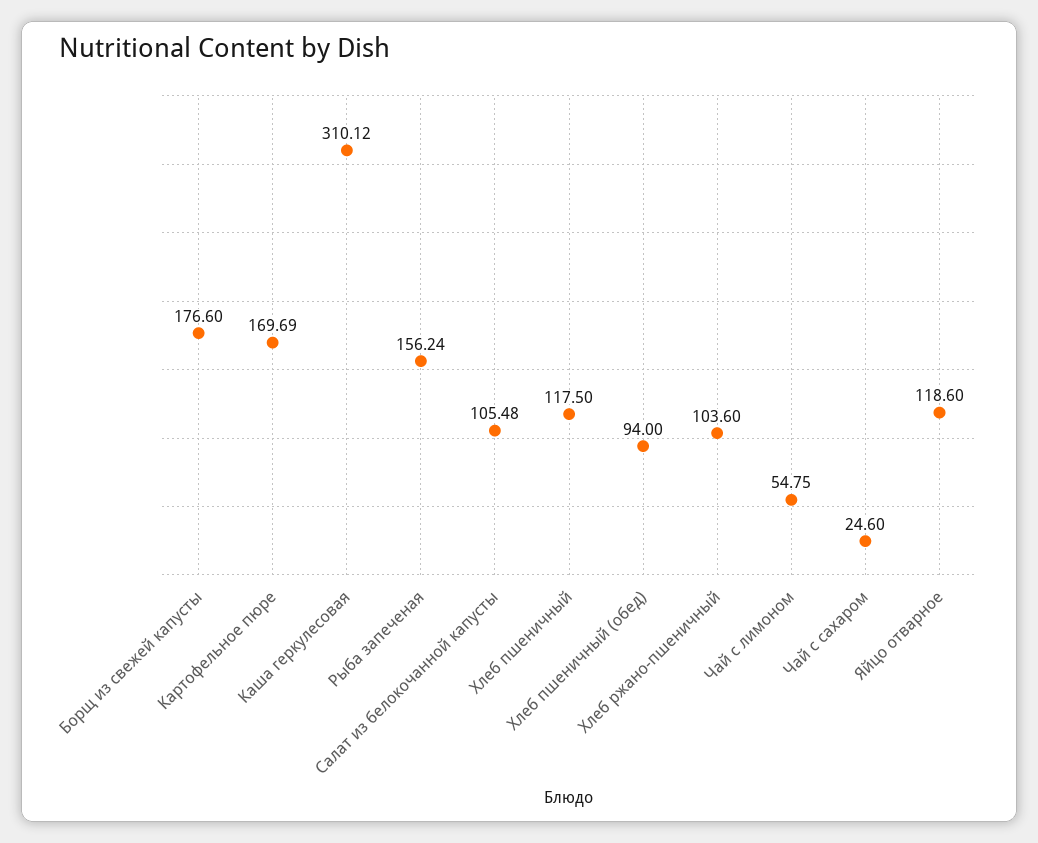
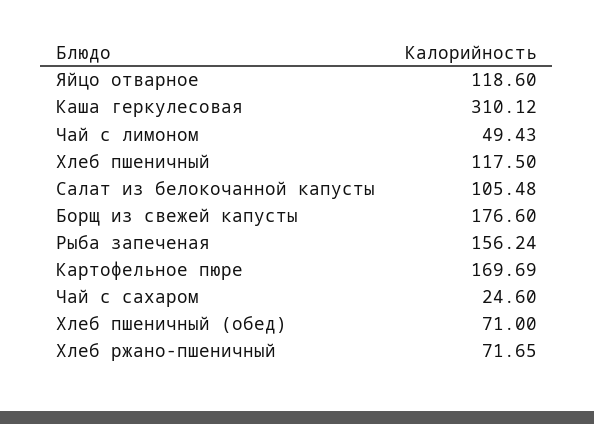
Хлеб пшеничный (обед): 94 -> 71
Хлеб ржано-пшеничный: 103.6 -> 71.65
Чай с лимоном: 54.75 -> 49.43

